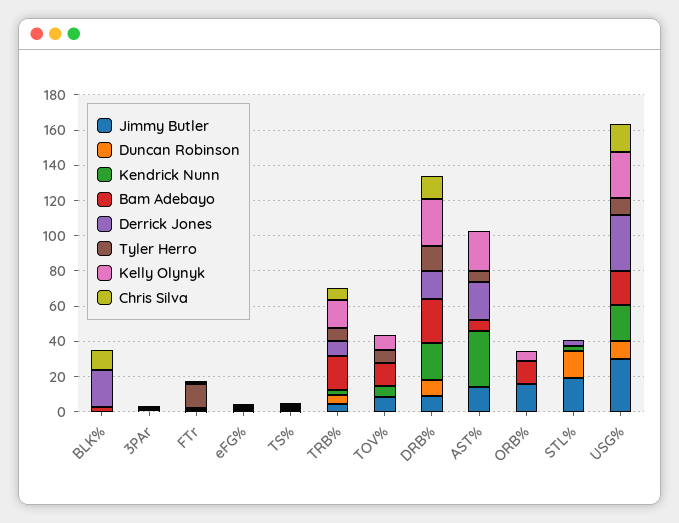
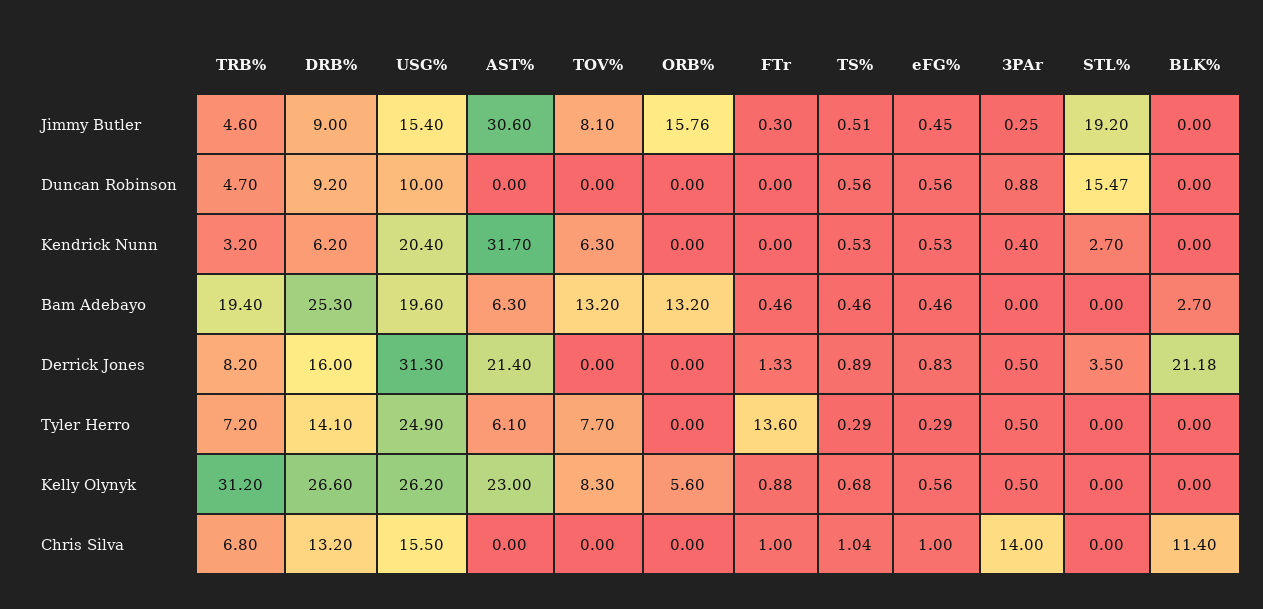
Chris Silva, 3PAr: 0 -> 14
Kelly Olynyk, TRB%: 15 -> 31.2
Kendrick Nunn, DRB%: 20 -> 6.2
Jimmy Butler, AST%: 15 -> 30.6
Jimmy Butler, USG%: 30 -> 15.4
Tyler Herro, USG%: 10 -> 24.9

